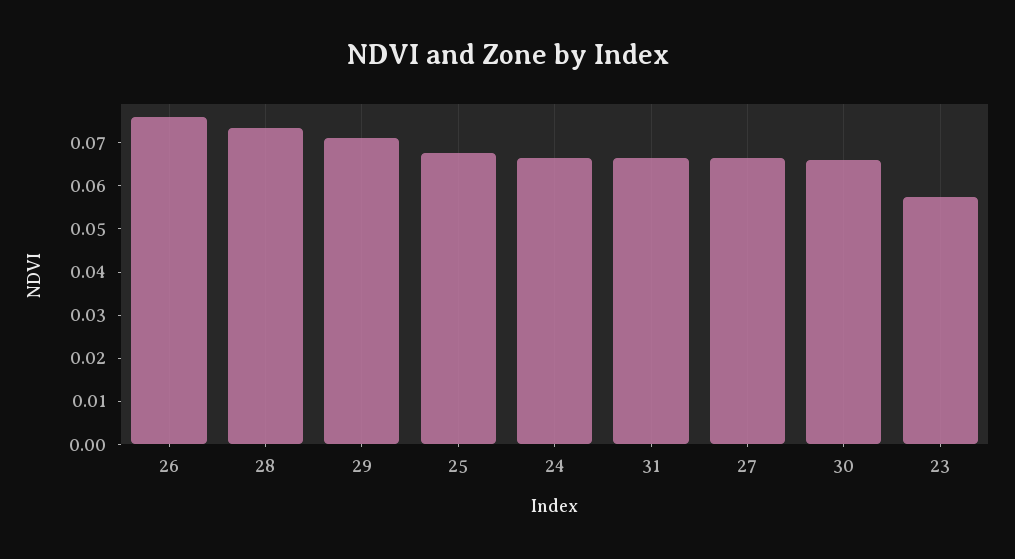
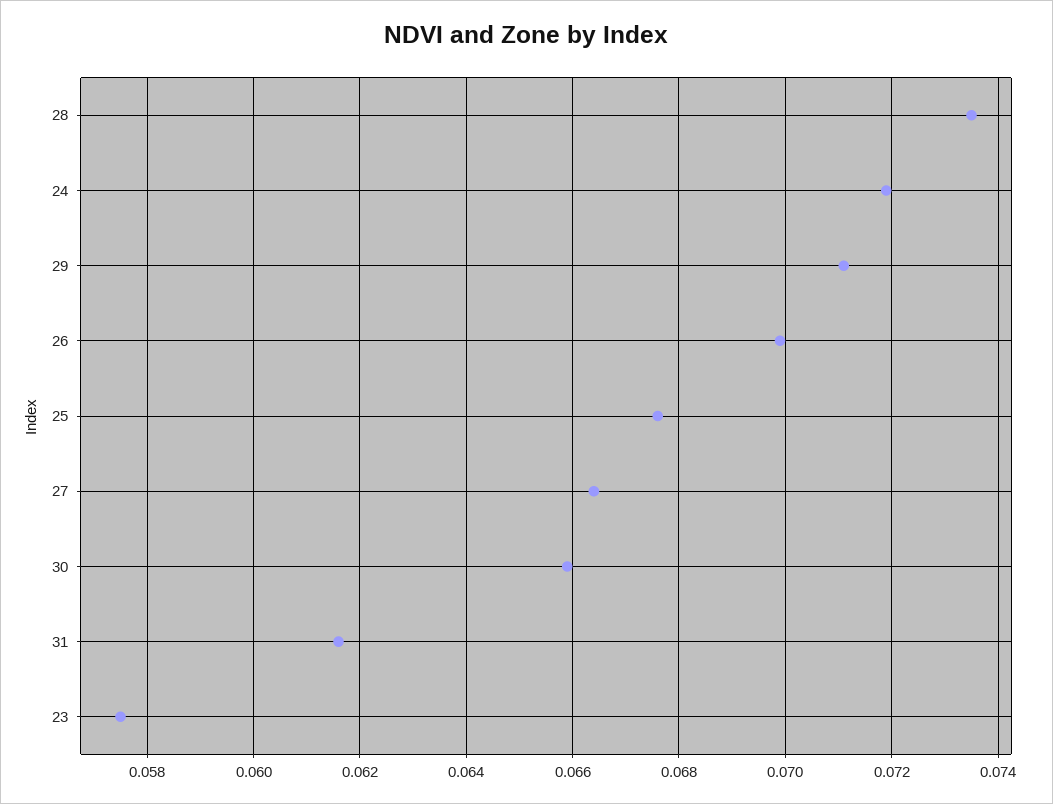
26: 0.076 -> 0.07
24: 0.066 -> 0.072
31: 0.066 -> 0.0615

